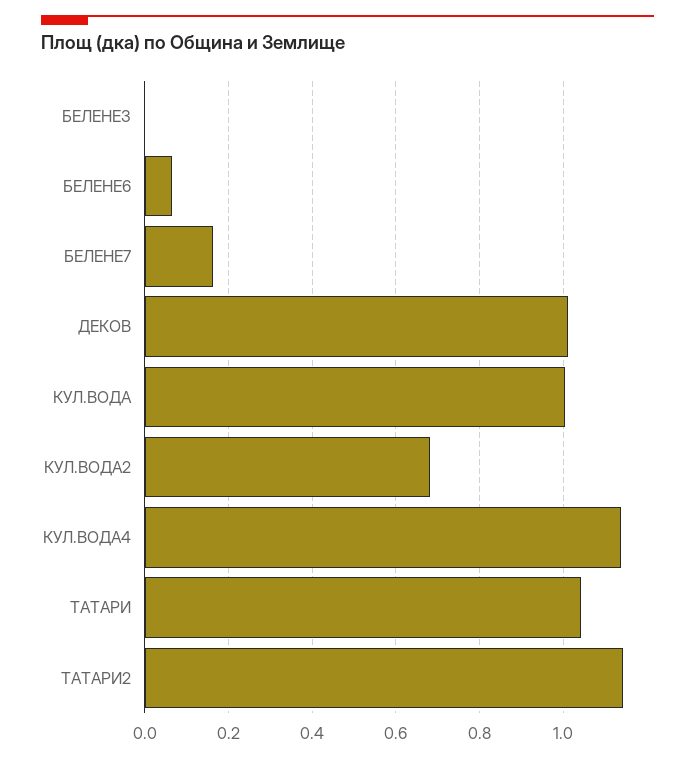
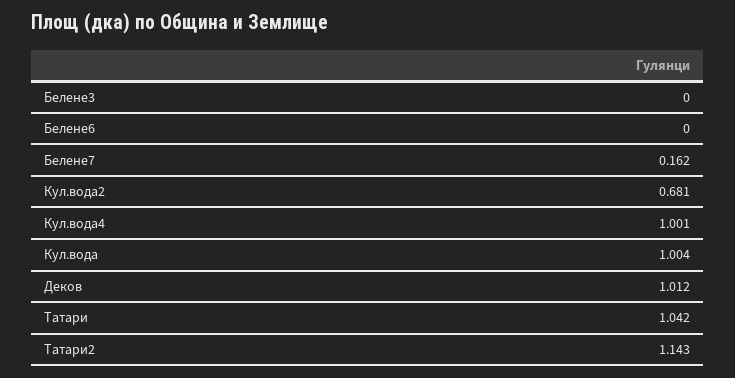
БЕЛЕНЕ6: 0.06 -> 0
КУЛ.ВОДА4: 1.14 -> 1.001

